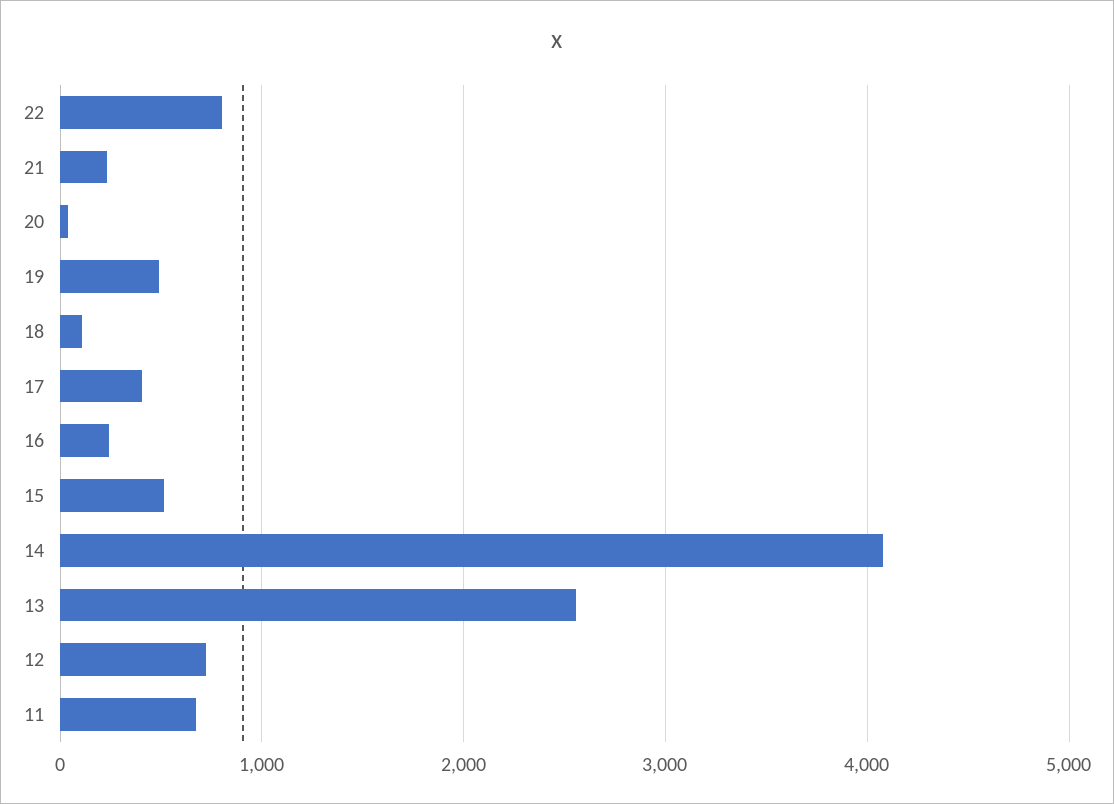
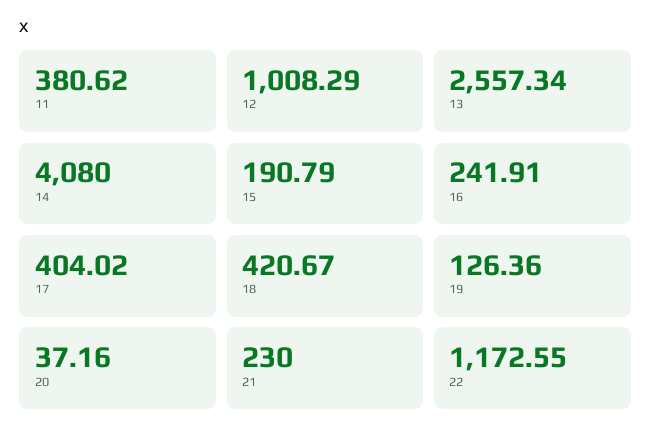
22: 800 -> 1172.55
19: 500 -> 126.36
18: 100 -> 420.67
15: 500 -> 190.79
12: 700 -> 1008.29
11: 700 -> 380.62

